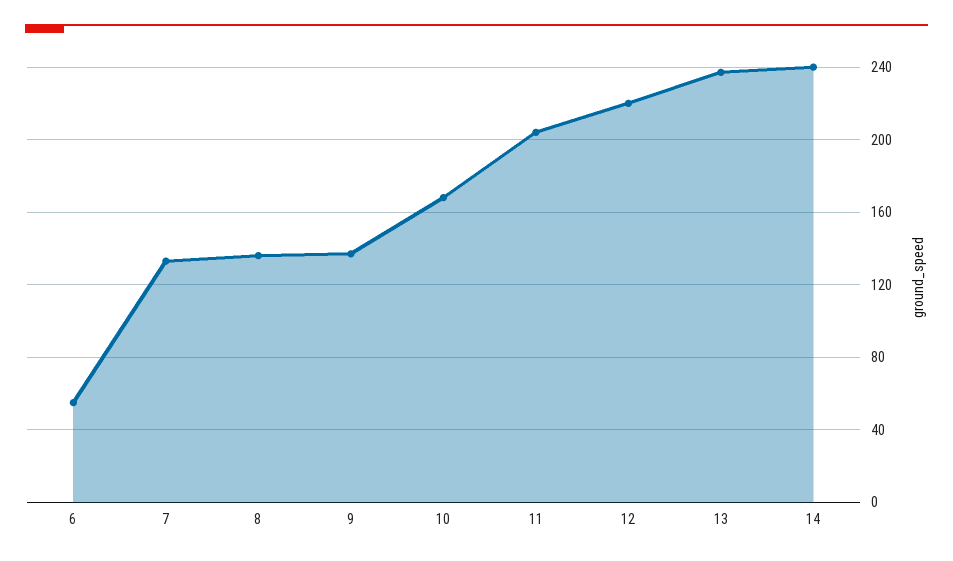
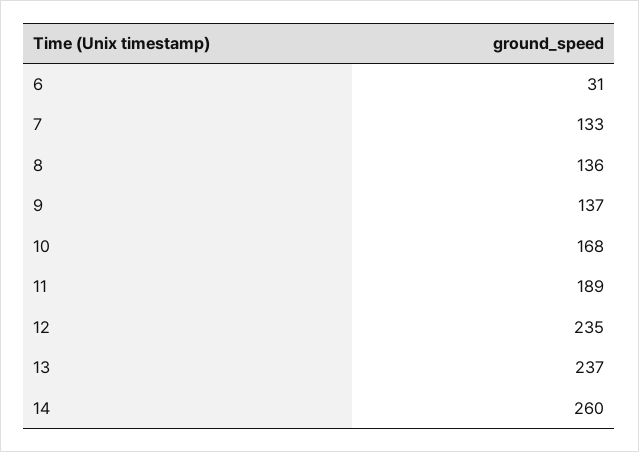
6: 55 -> 31
11: 205 -> 189
12: 220 -> 235
14: 240 -> 260

